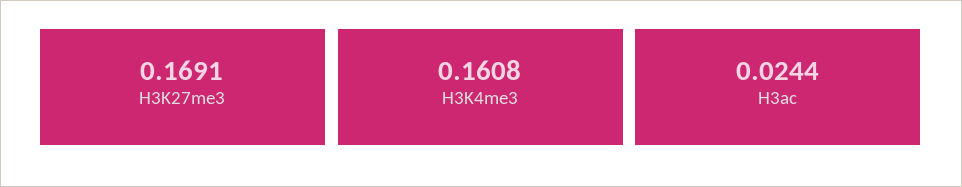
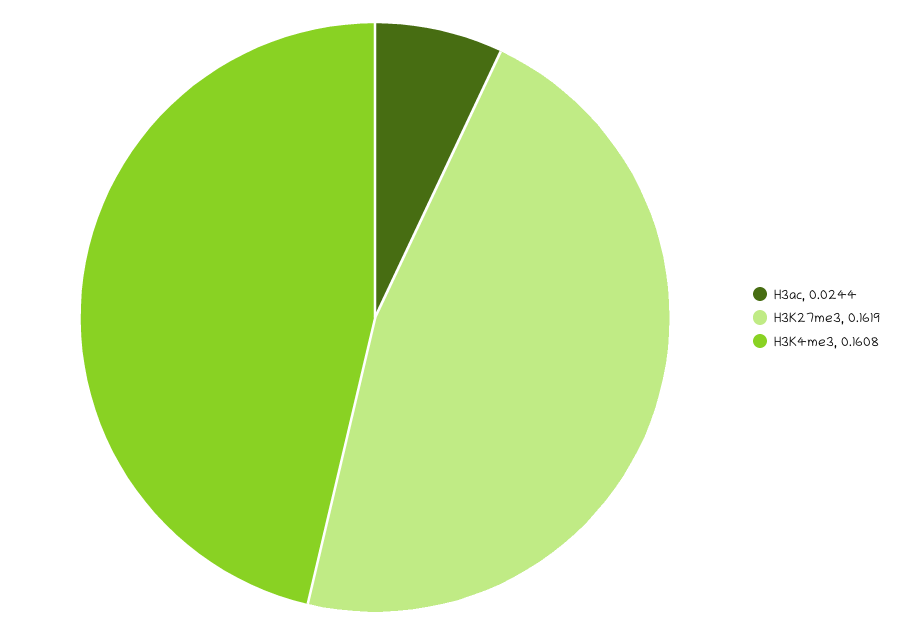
H3K27me3: 0.1691 -> 0.1619

